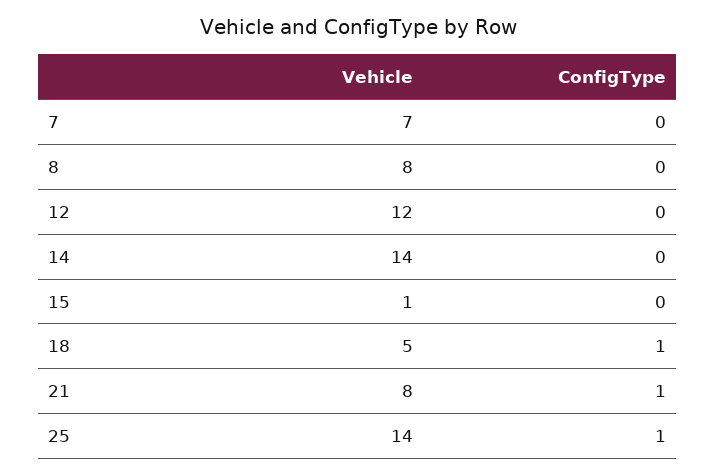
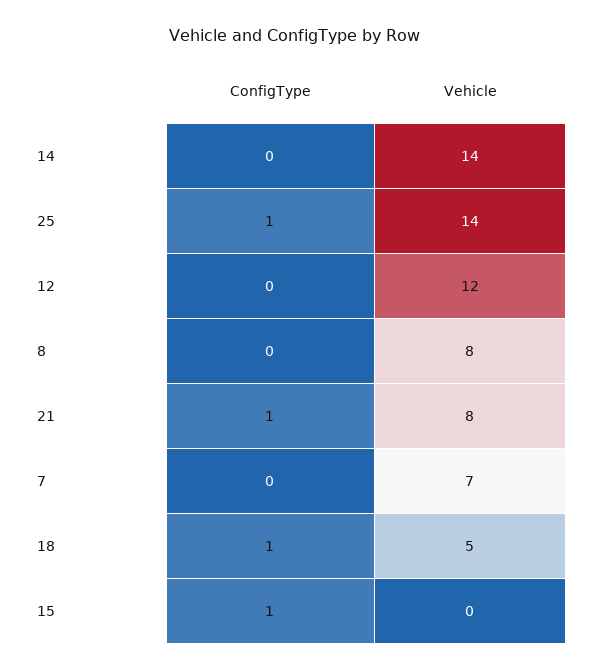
Vehicle, 15: 1 -> 0
ConfigType, 15: 0 -> 1

